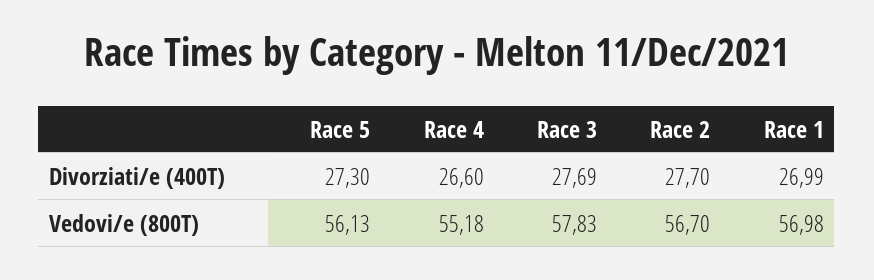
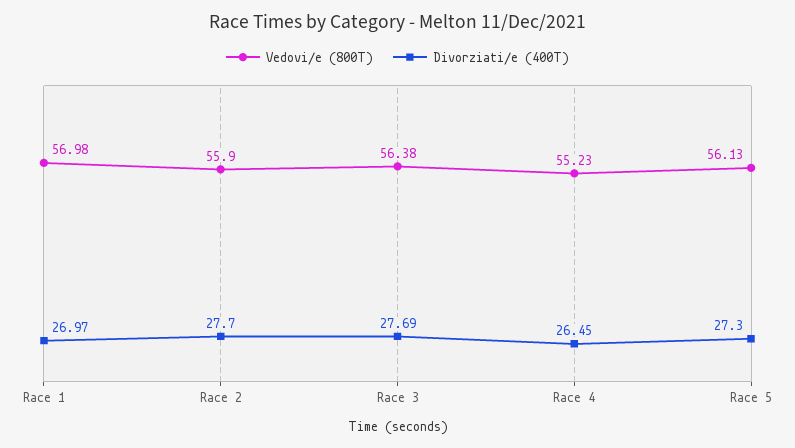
Divorziati/e (400T), Race 4: 26.6 -> 26.45
Divorziati/e (400T), Race 1: 26.99 -> 26.97
Vedovi/e (800T), Race 4: 55.18 -> 55.23
Vedovi/e (800T), Race 3: 57.83 -> 56.38
Vedovi/e (800T), Race 2: 56.7 -> 55.9

